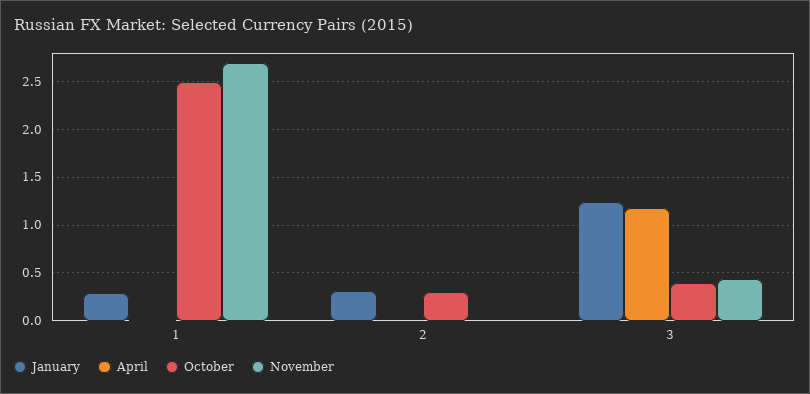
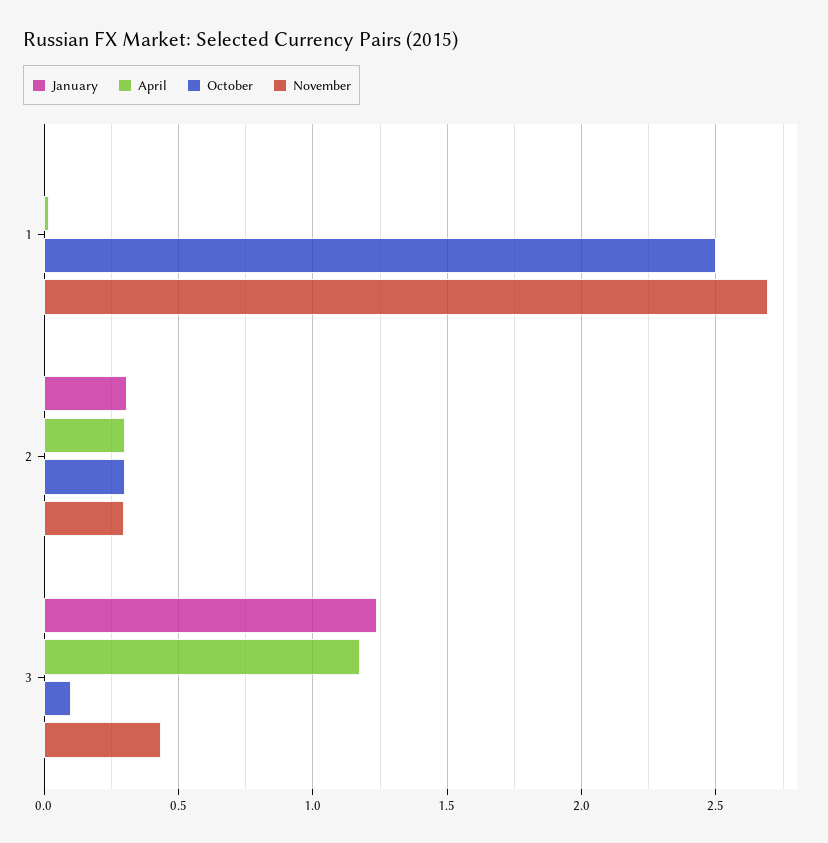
January, 1: 0.3 -> 0
April, 2: 0 -> 0.3
November, 2: 0 -> 0.3
October, 3: 0.4 -> 0.1

